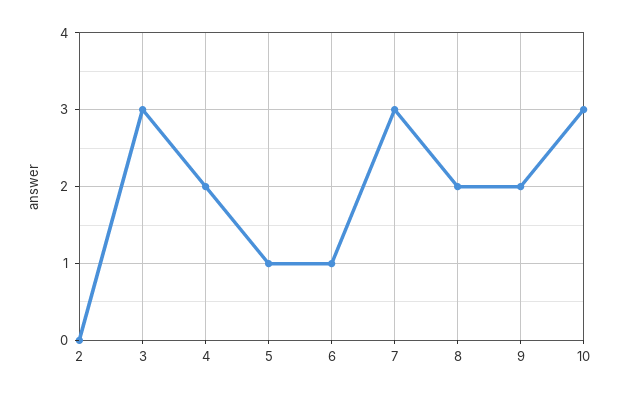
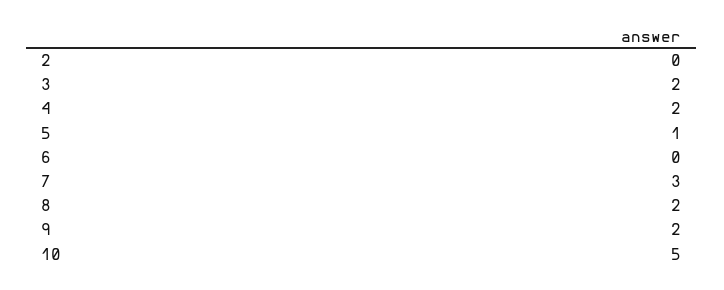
3: 3 -> 2
6: 1 -> 0
10: 3 -> 5

